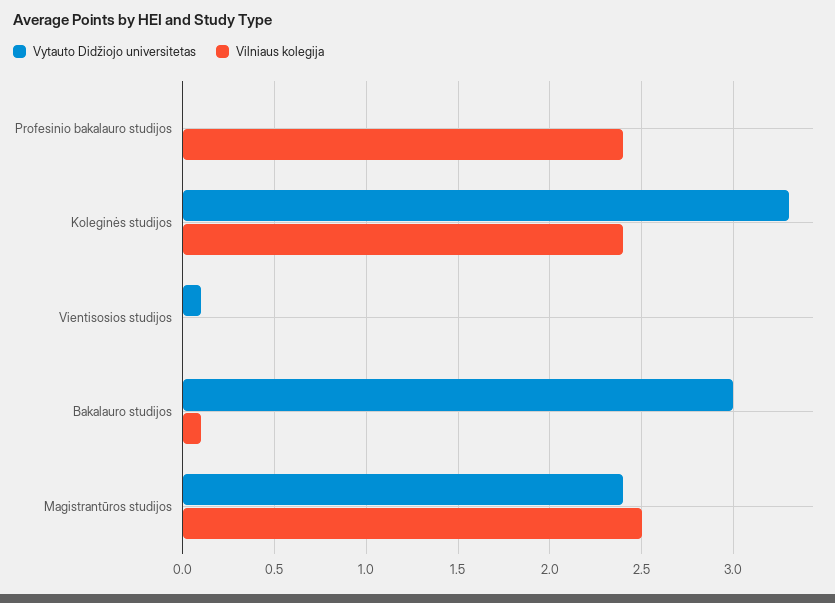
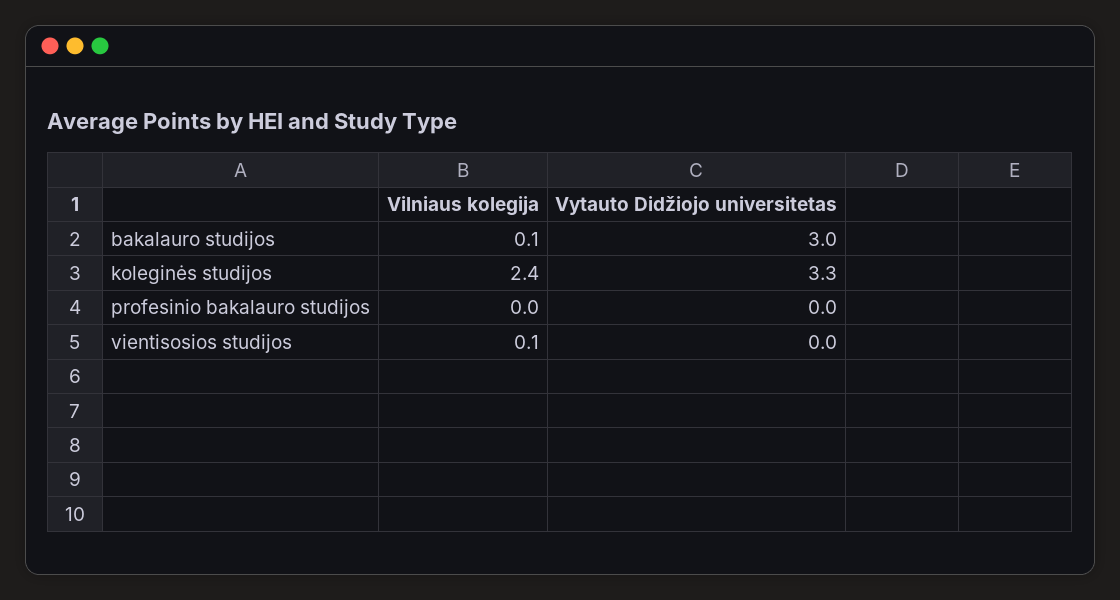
Vilniaus kolegija, Profesinio bakalauro studijos: 2.4 -> 0
Vytauto Didžiojo universitetas, Vientisosios studijos: 0.1 -> 0
Vilniaus kolegija, Vientisosios studijos: 0 -> 0.1
Vytauto Didžiojo universitetas, Magistrantūros studijos: 2.4 -> none
Vilniaus kolegija, Magistrantūros studijos: 2.5 -> none

